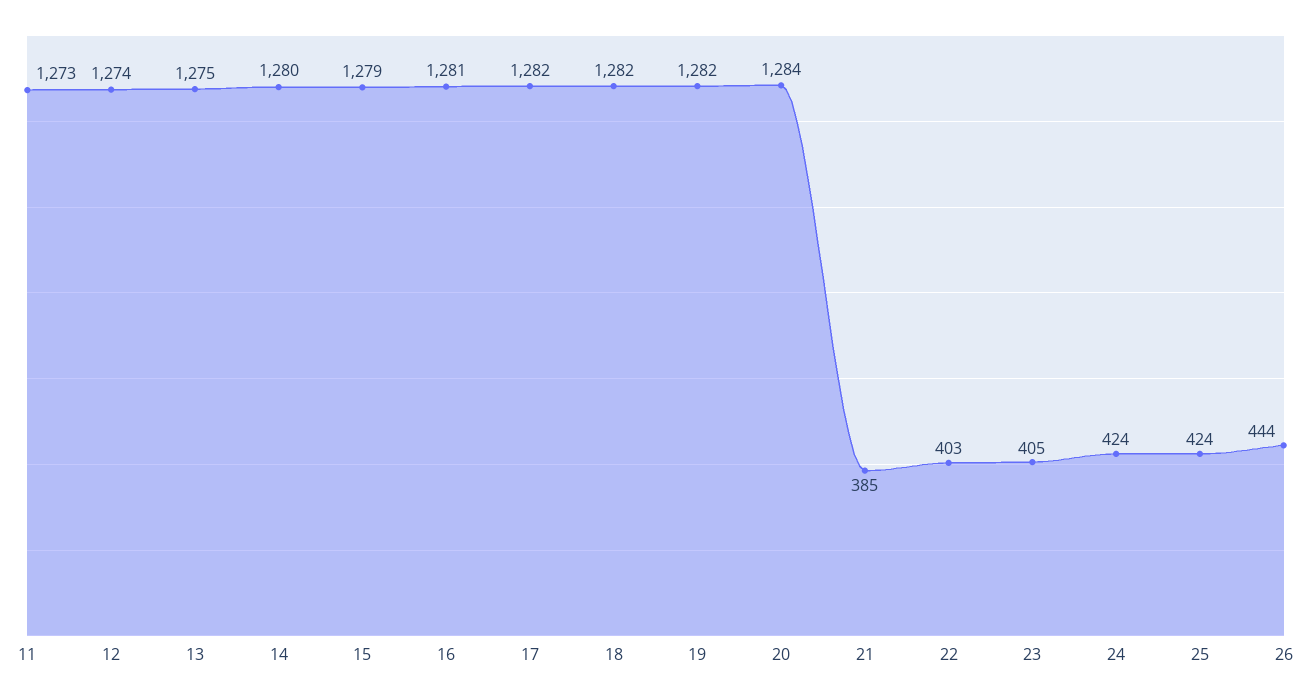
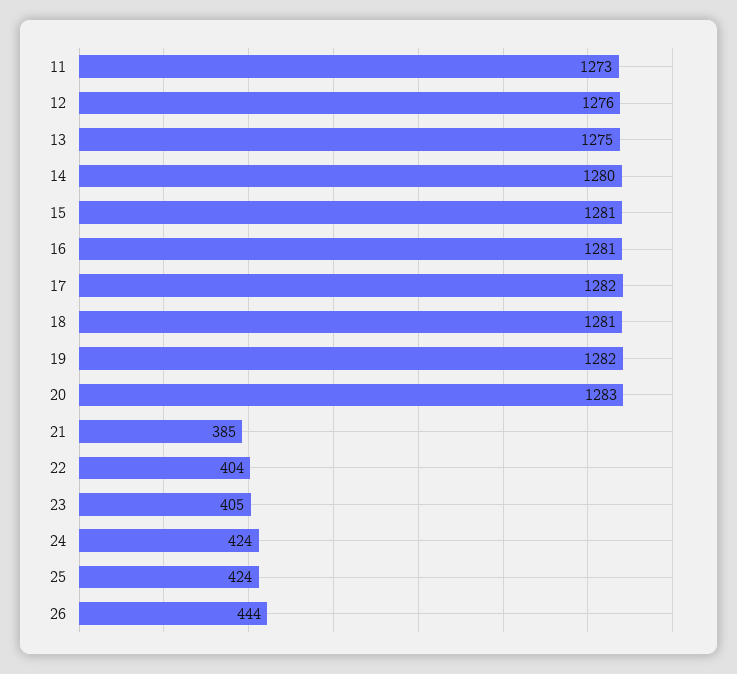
12: 1274 -> 1276
15: 1279 -> 1281
18: 1282 -> 1281
20: 1284 -> 1283
22: 403 -> 404

